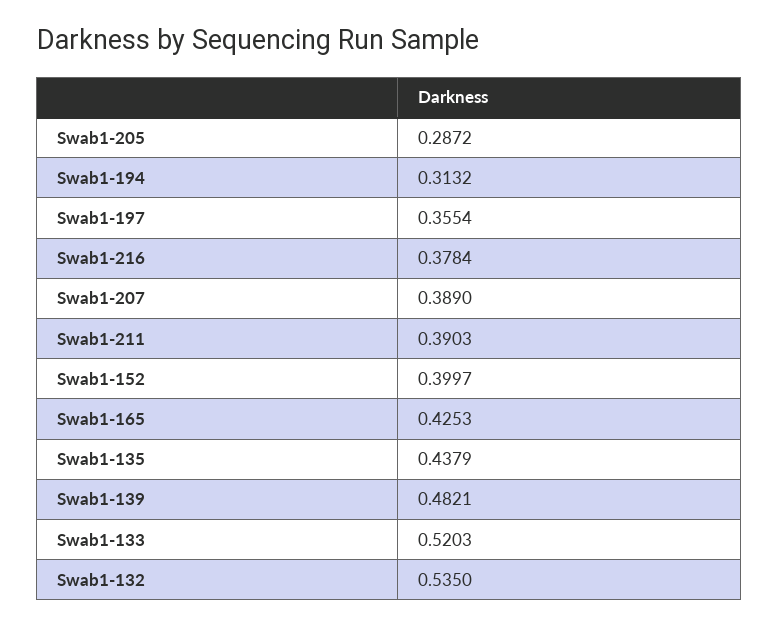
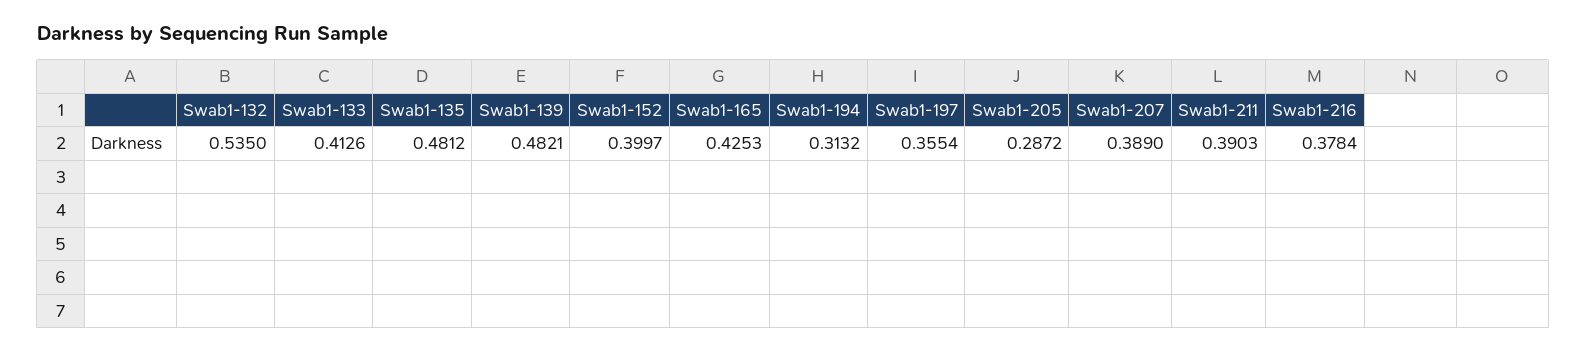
Swab1-135: 0.4379 -> 0.4812
Swab1-133: 0.5203 -> 0.4126

